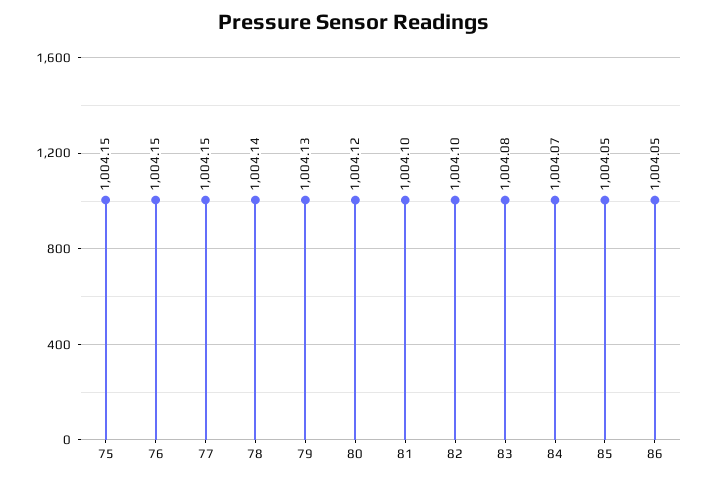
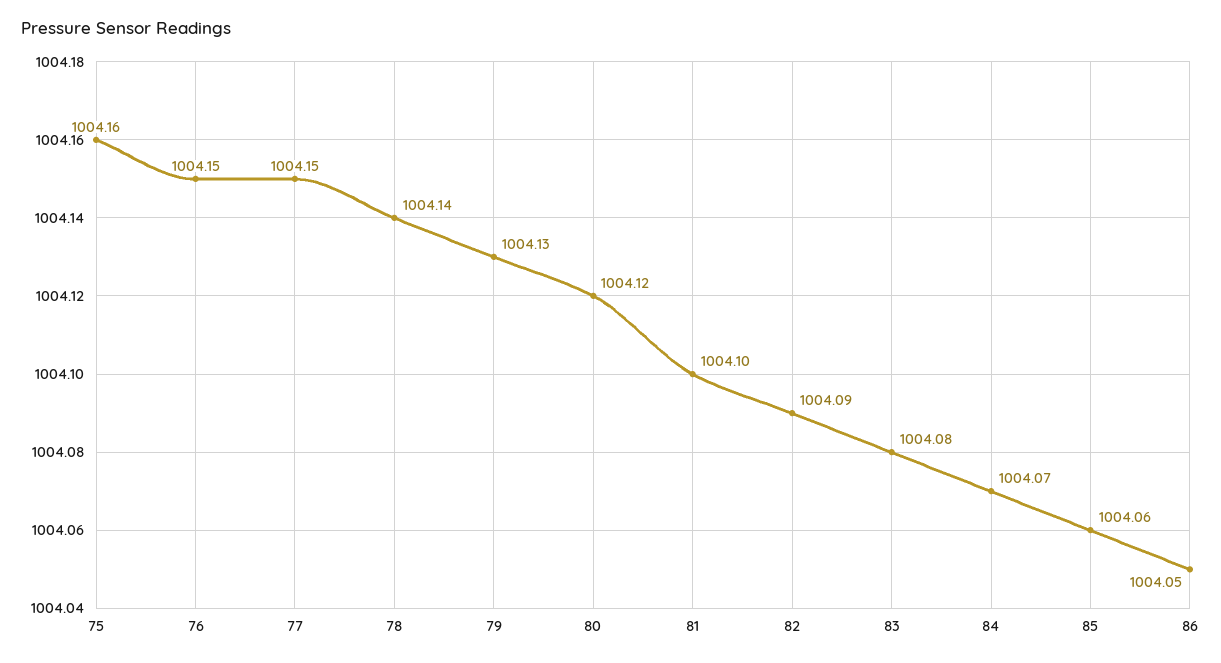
75: 1004.15 -> 1004.16
82: 1004.1 -> 1004.09
85: 1004.05 -> 1004.06

